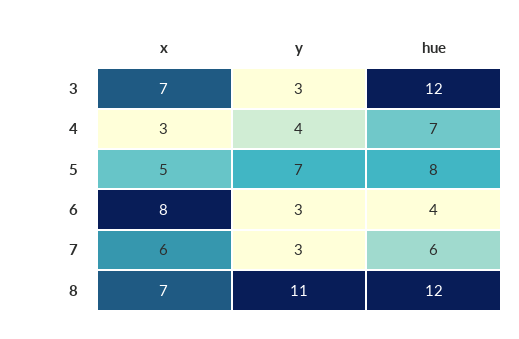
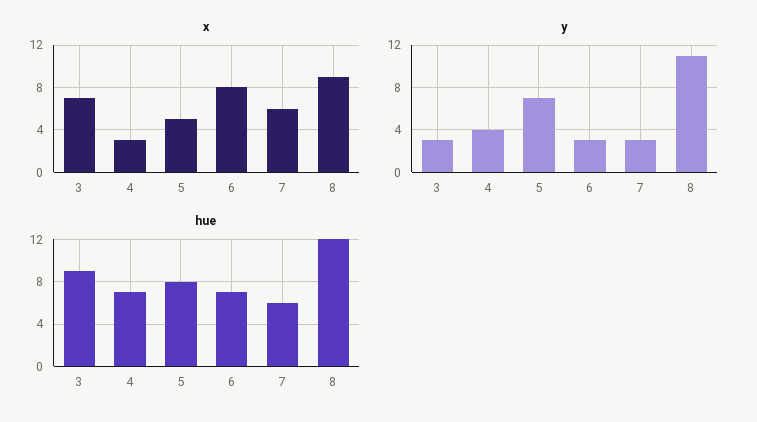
hue, 3: 12 -> 9
hue, 6: 4 -> 7
x, 8: 7 -> 9

